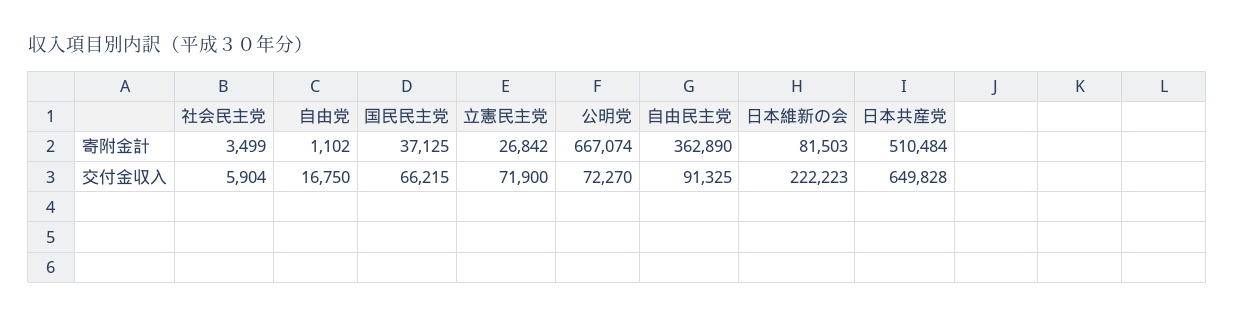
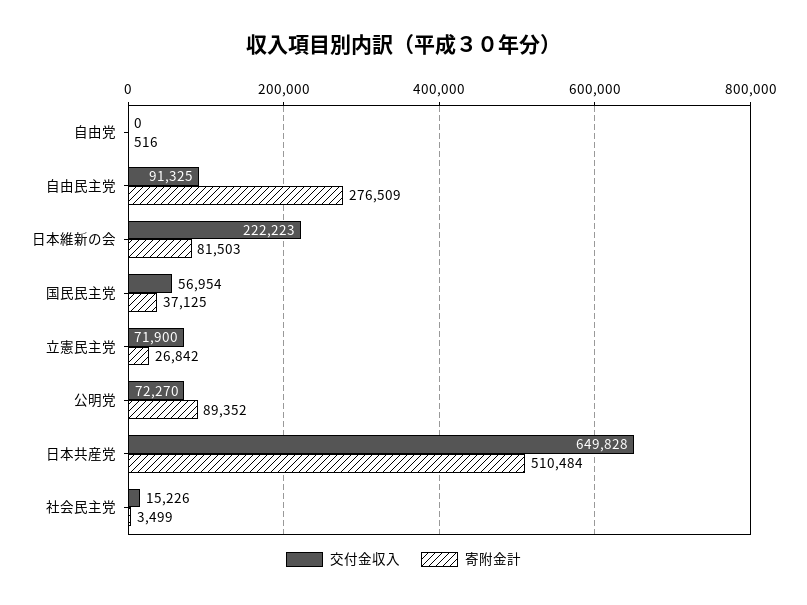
寄附金計, 自由党: 1102 -> 516
寄附金計, 公明党: 667074 -> 89352
寄附金計, 自由民主党: 362890 -> 276509
交付金収入, 社会民主党: 5904 -> 15226
交付金収入, 自由党: 16750 -> 0
交付金収入, 国民民主党: 66215 -> 56954

